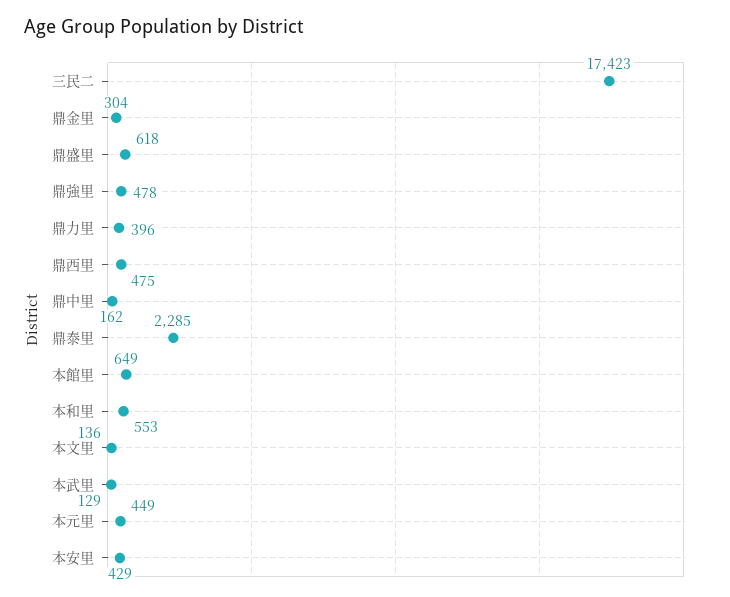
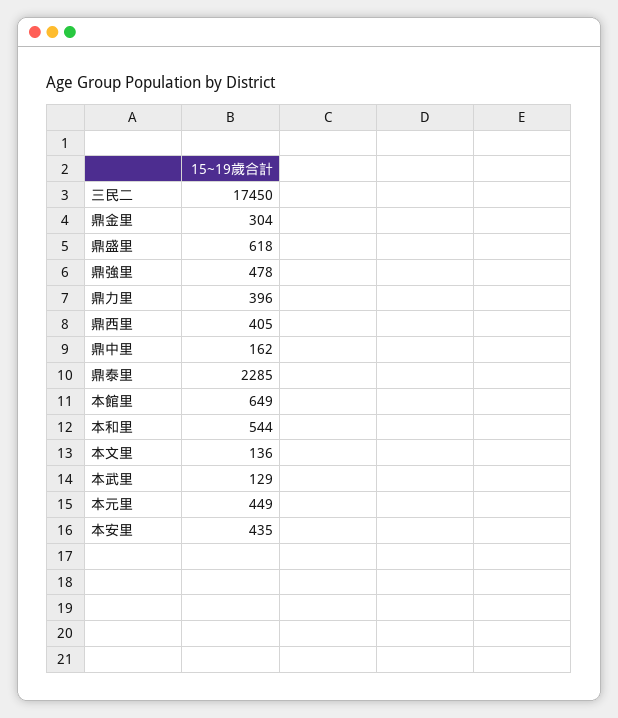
三民二: 17423 -> 17450
鼎西里: 475 -> 405
本和里: 553 -> 544
本安里: 429 -> 435

